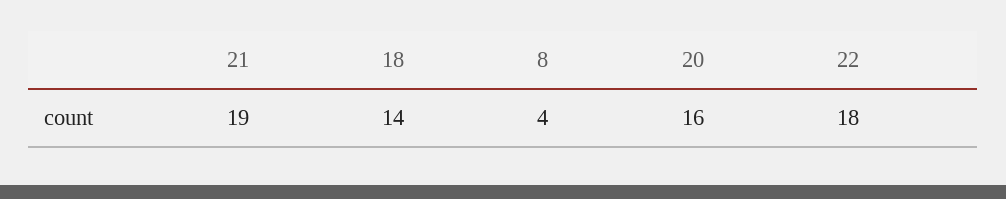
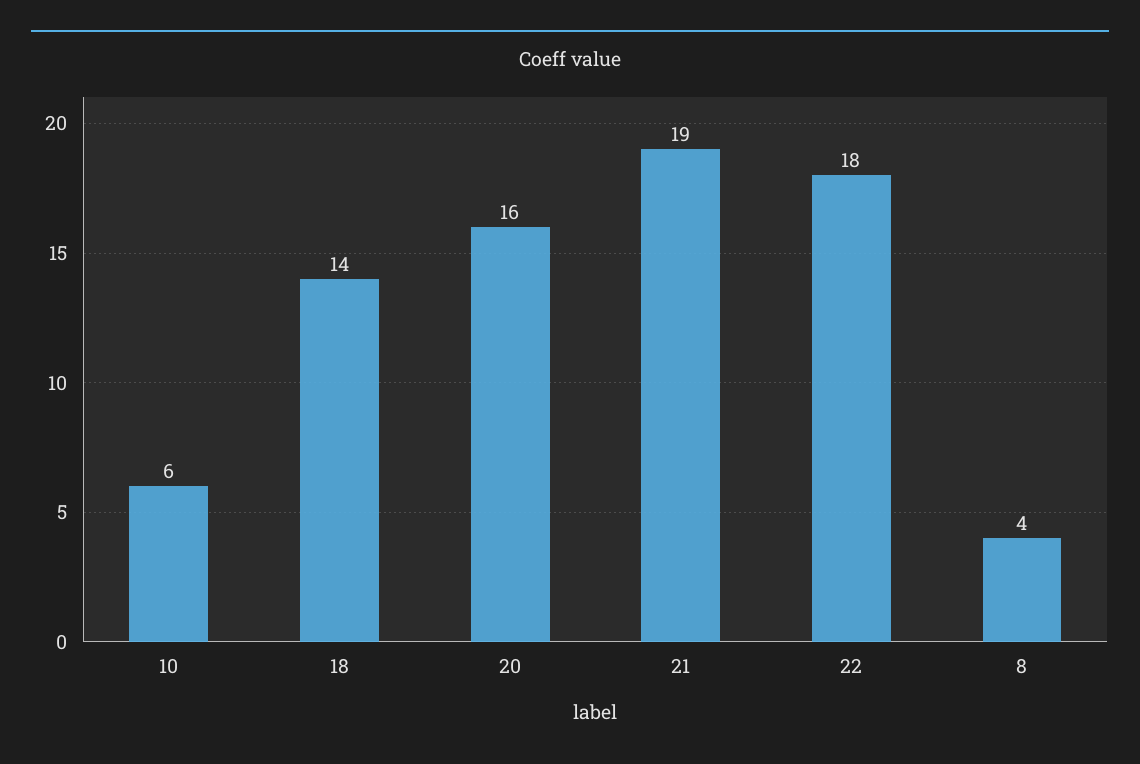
10: none -> 6

